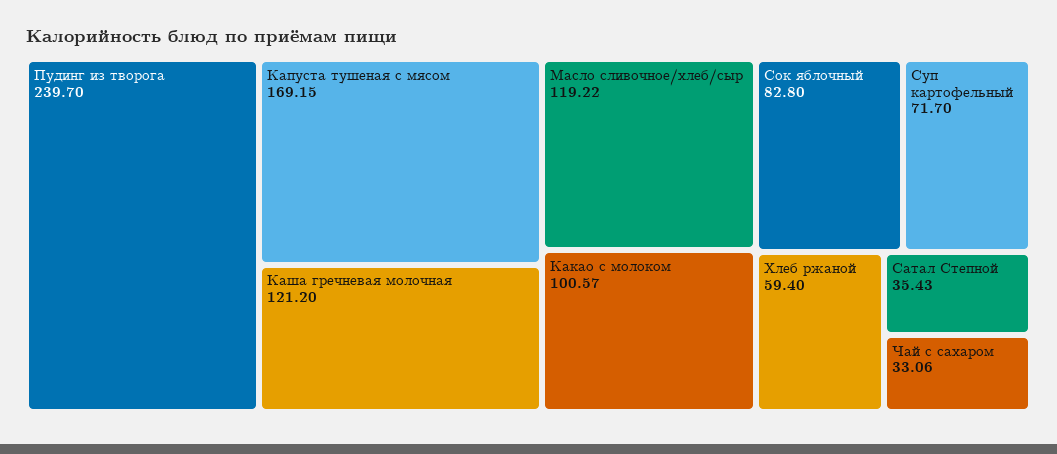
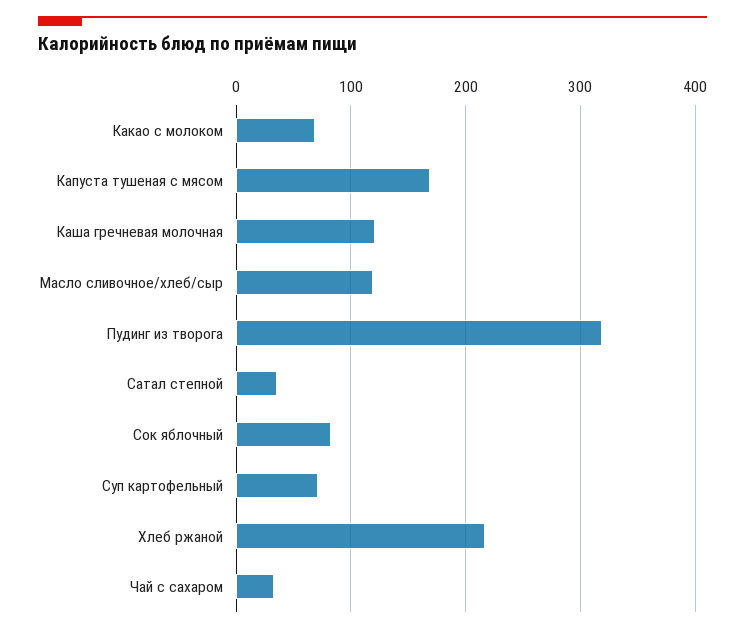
Пудинг из творога: 239.7 -> 320
Какао с молоком: 100.57 -> 70
Хлеб ржаной: 59.4 -> 220

